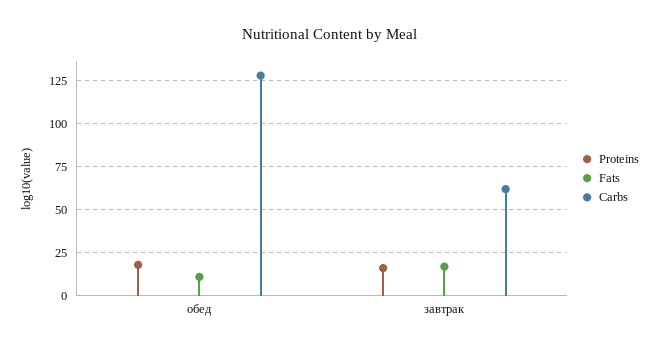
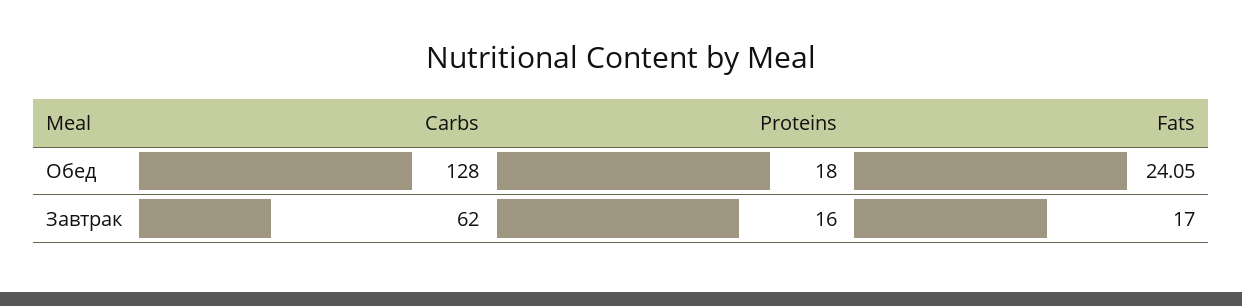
Fats, обед: 10 -> 24.05

